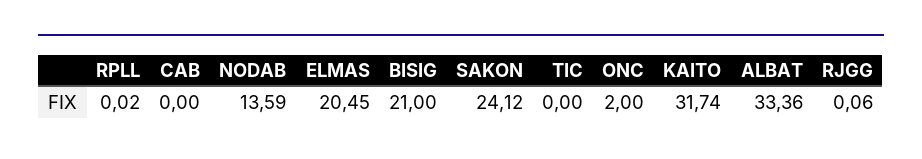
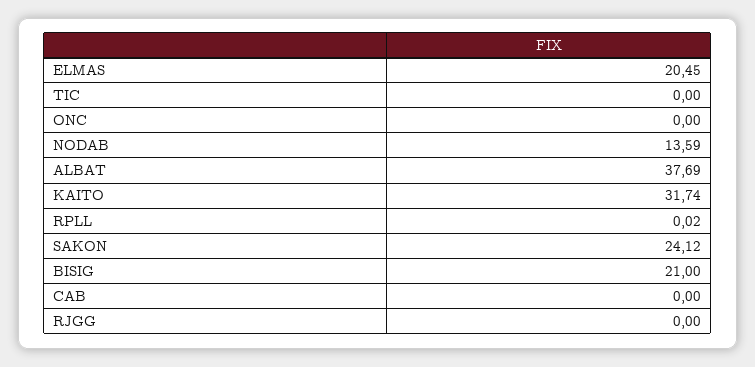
ONC: 2 -> 0
ALBAT: 33.36 -> 37.69
RJGG: 0.06 -> 0

